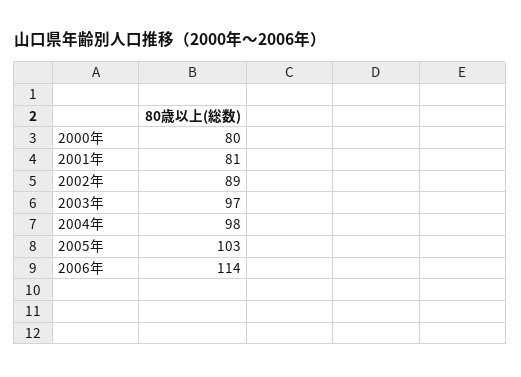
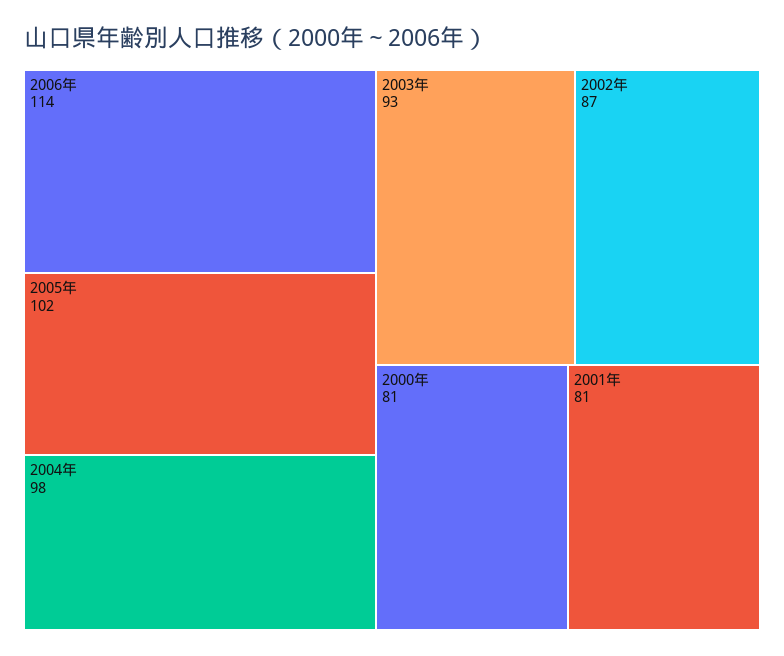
2000年: 80 -> 81
2002年: 89 -> 87
2003年: 97 -> 93
2005年: 103 -> 102

